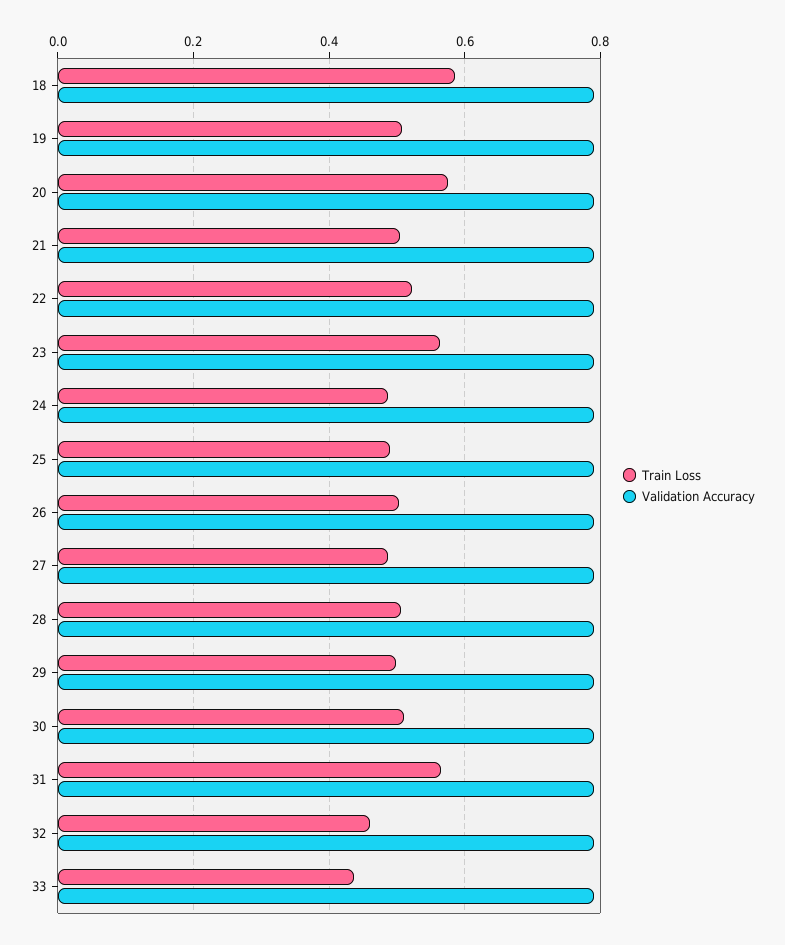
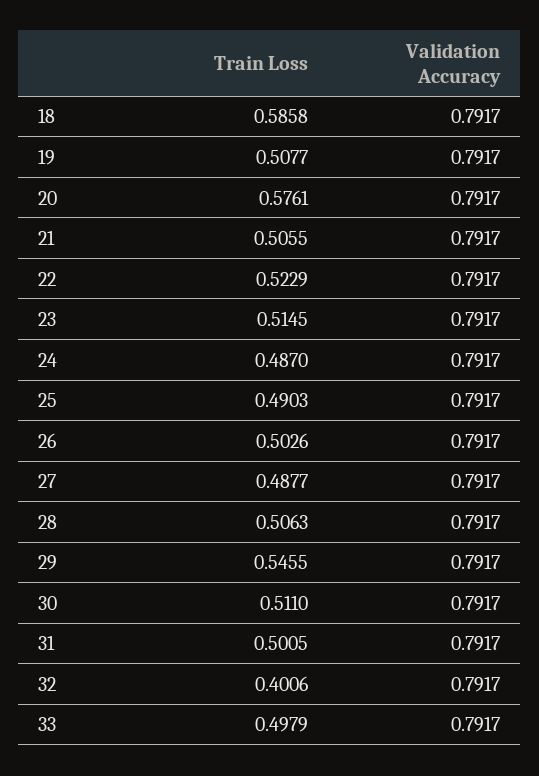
Train Loss, 23: 0.56 -> 0.5145
Train Loss, 29: 0.5 -> 0.5455
Train Loss, 31: 0.56 -> 0.5005
Train Loss, 32: 0.46 -> 0.4006
Train Loss, 33: 0.44 -> 0.4979

